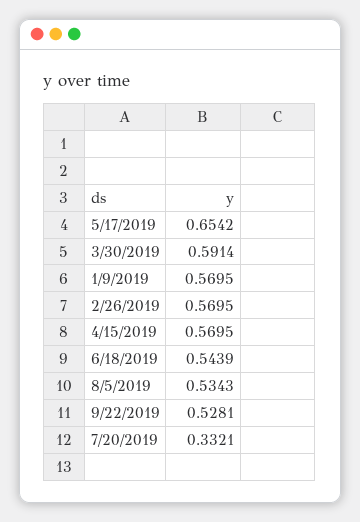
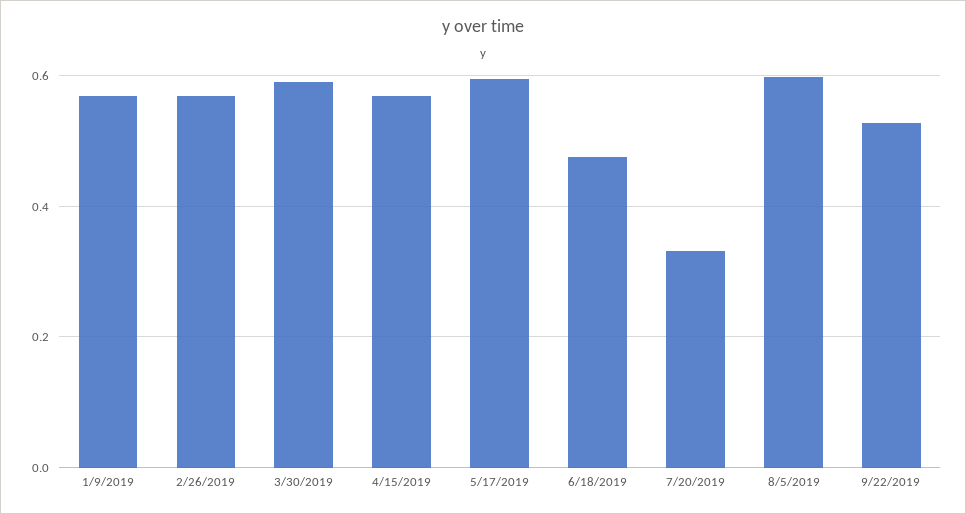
5/17/2019: 0.6542 -> 0.6
6/18/2019: 0.5439 -> 0.48
8/5/2019: 0.5343 -> 0.6

